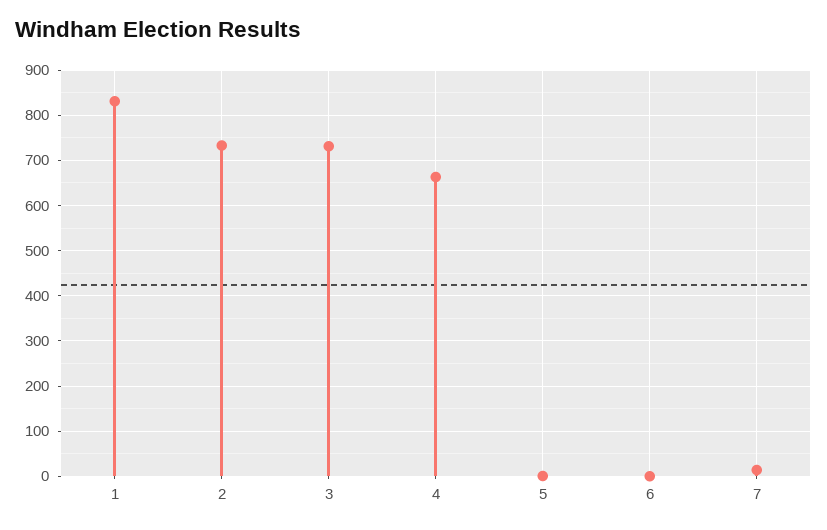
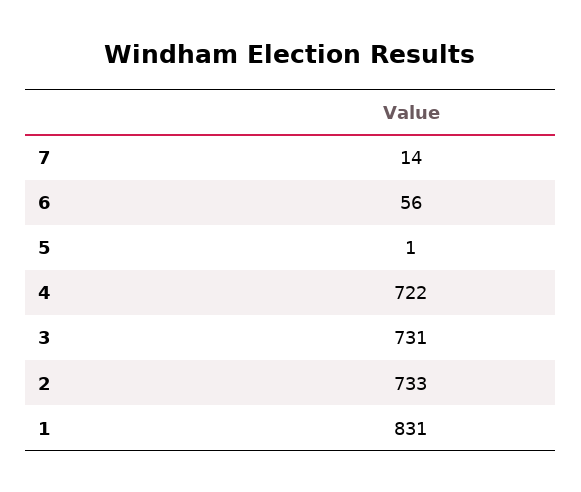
4: 660 -> 722
6: 0 -> 56

